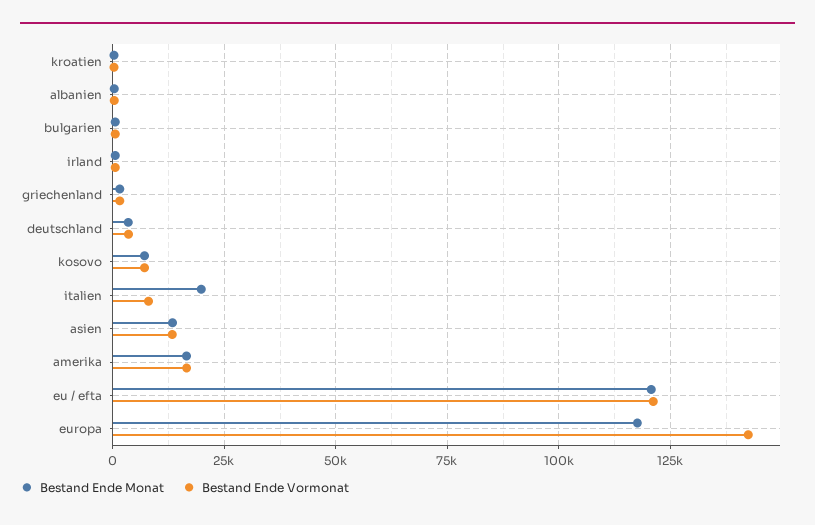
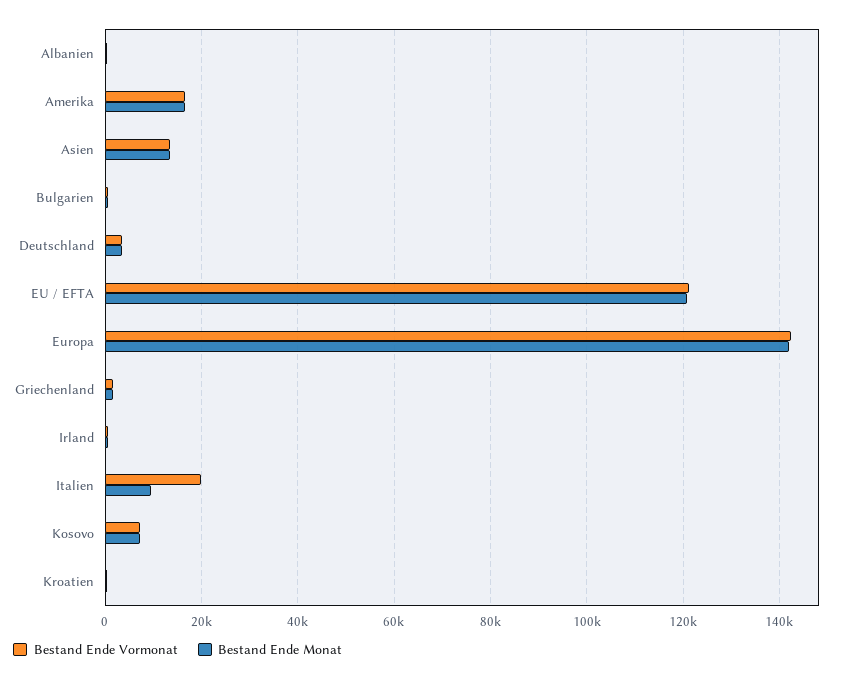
Bestand Ende Monat, italien: 20000 -> 10000
Bestand Ende Vormonat, italien: 7500 -> 20000
Bestand Ende Monat, europa: 117500 -> 142000

